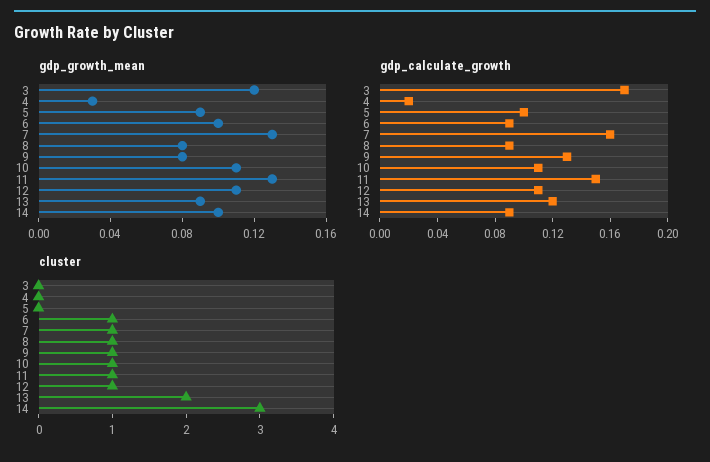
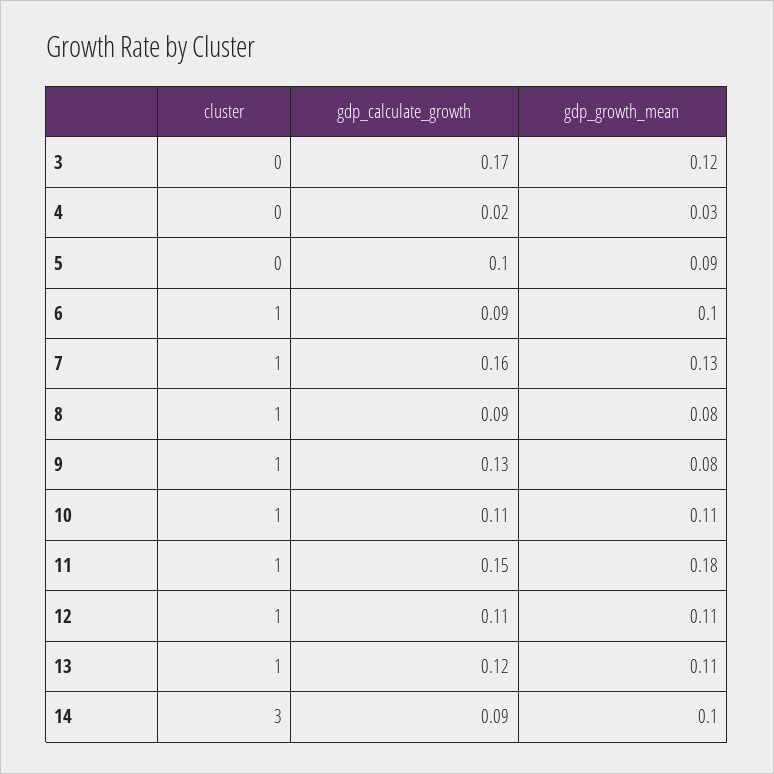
gdp_growth_mean, 11: 0.13 -> 0.18
gdp_growth_mean, 13: 0.09 -> 0.11
cluster, 13: 2 -> 1

